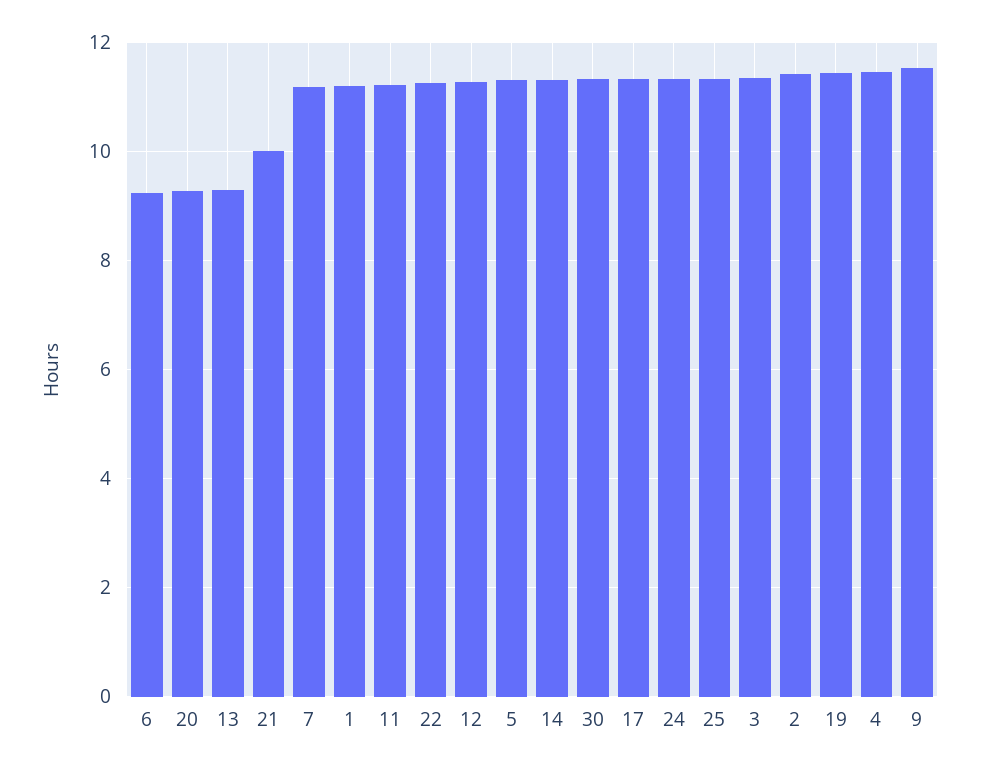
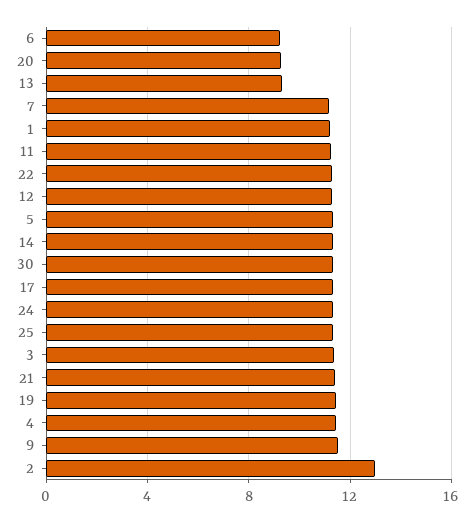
21: 10 -> 11.5
2: 11.4 -> 13

